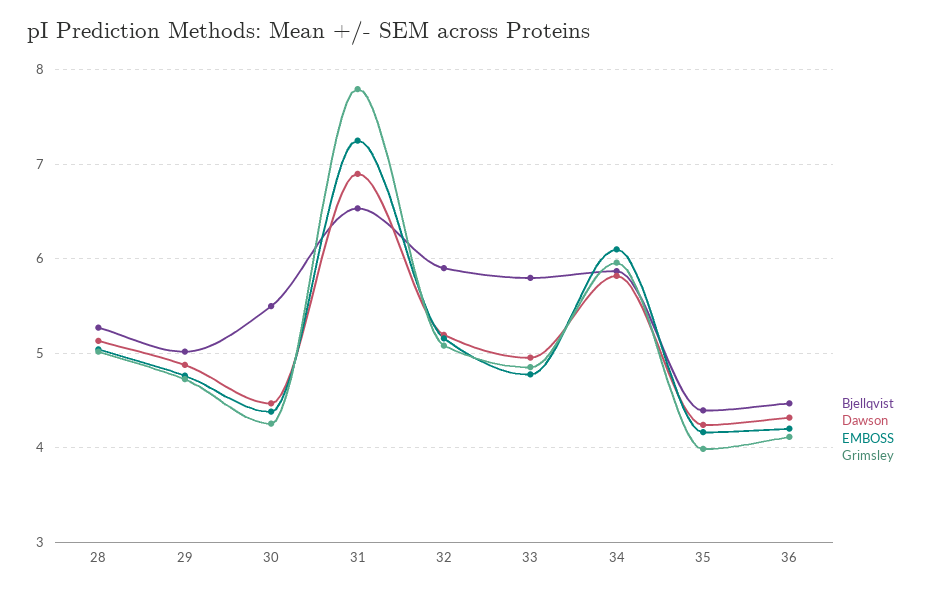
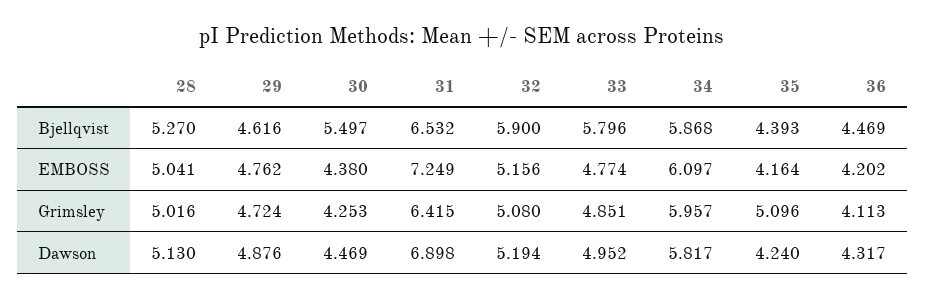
Bjellqvist, 29: 5 -> 4.616
Grimsley, 31: 7.8 -> 6.415
Grimsley, 35: 4 -> 5.096

